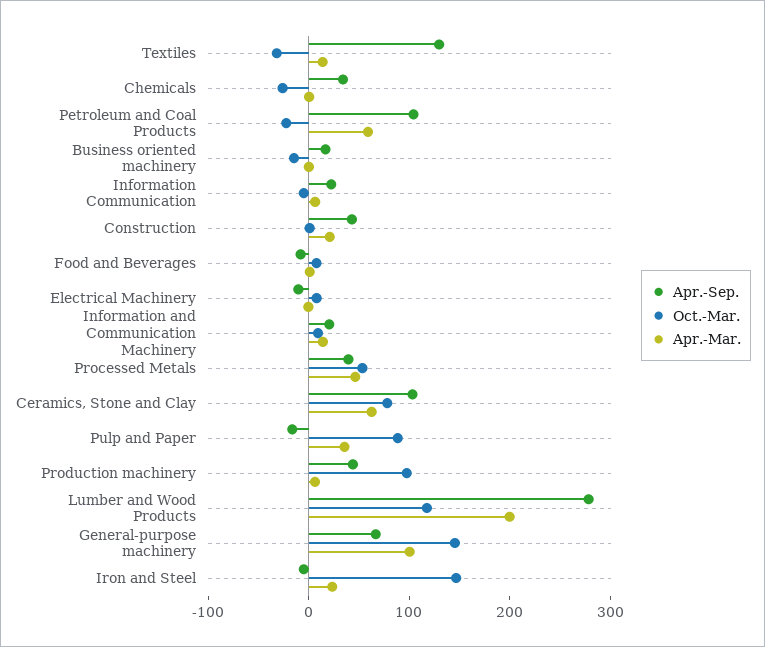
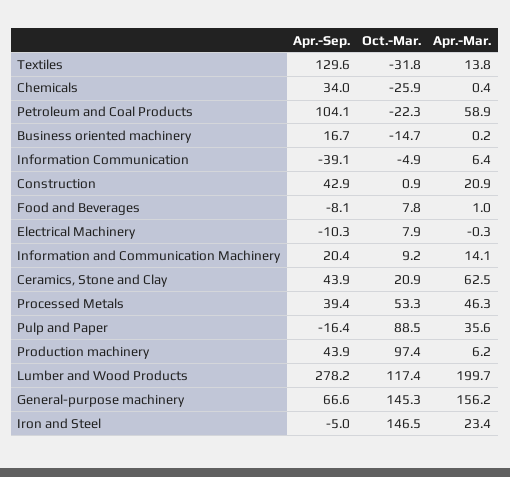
Apr.-Sep., Information Communication: 20 -> -39.1
Apr.-Sep., Ceramics, Stone and Clay: 100 -> 43.9
Oct.-Mar., Ceramics, Stone and Clay: 80 -> 20.9
Apr.-Mar., General-purpose machinery: 100 -> 156.2

